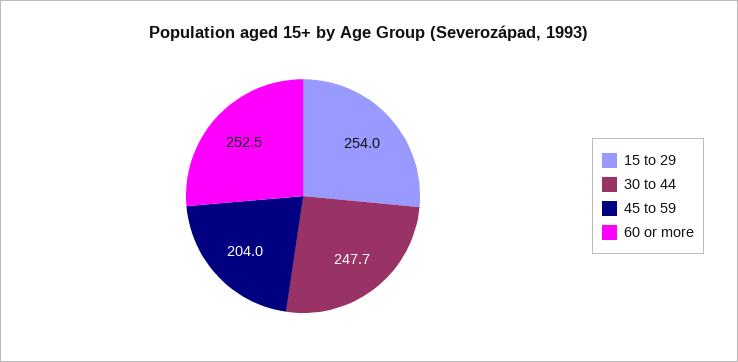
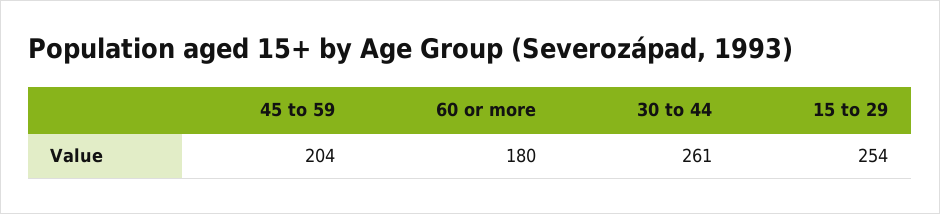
30 to 44: 247.7 -> 261
60 or more: 252.5 -> 180

